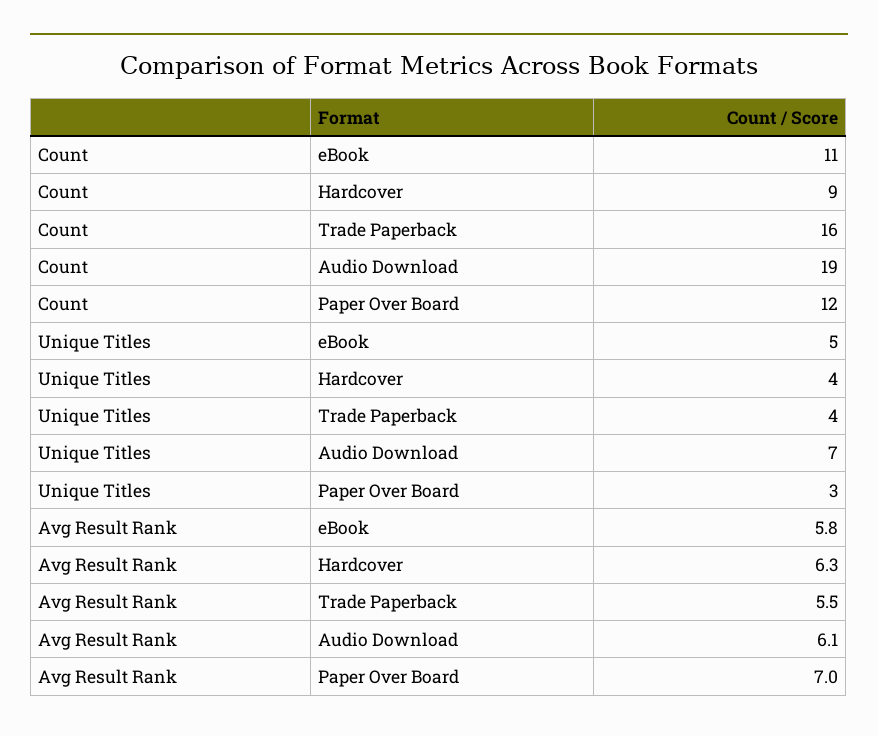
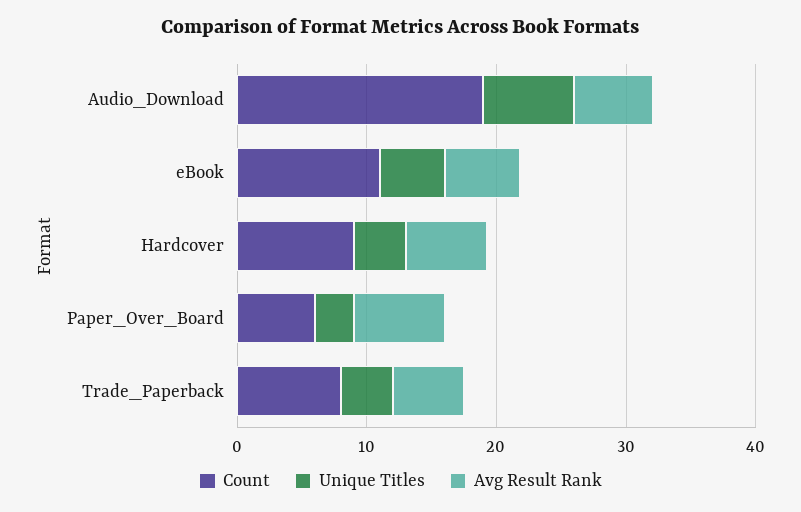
Count, Trade Paperback: 16 -> 8
Count, Paper Over Board: 12 -> 6

